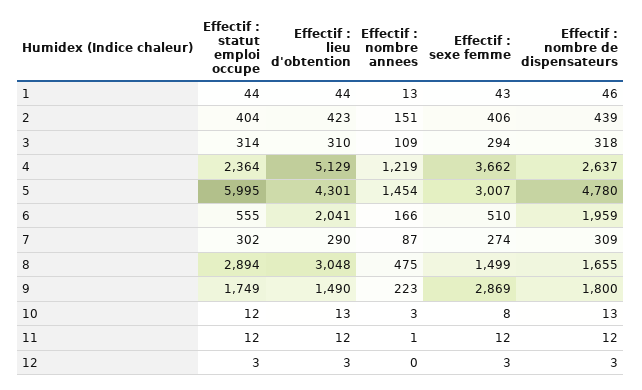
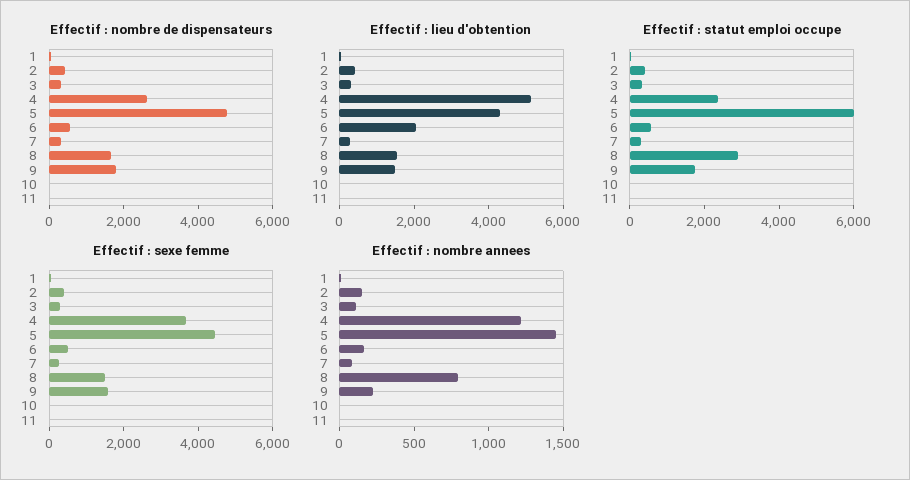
Effectif : sexe femme, 5: 3007 -> 4500
Effectif : nombre de dispensateurs, 6: 1959 -> 500
Effectif : lieu d'obtention, 8: 3048 -> 1500
Effectif : nombre annees, 8: 475 -> 800
Effectif : sexe femme, 9: 2869 -> 1500
Effectif : statut emploi occupe, 12: 3 -> none
Effectif : lieu d'obtention, 12: 3 -> none
Effectif : nombre annees, 12: 0 -> none
Effectif : sexe femme, 12: 3 -> none
Effectif : nombre de dispensateurs, 12: 3 -> none

